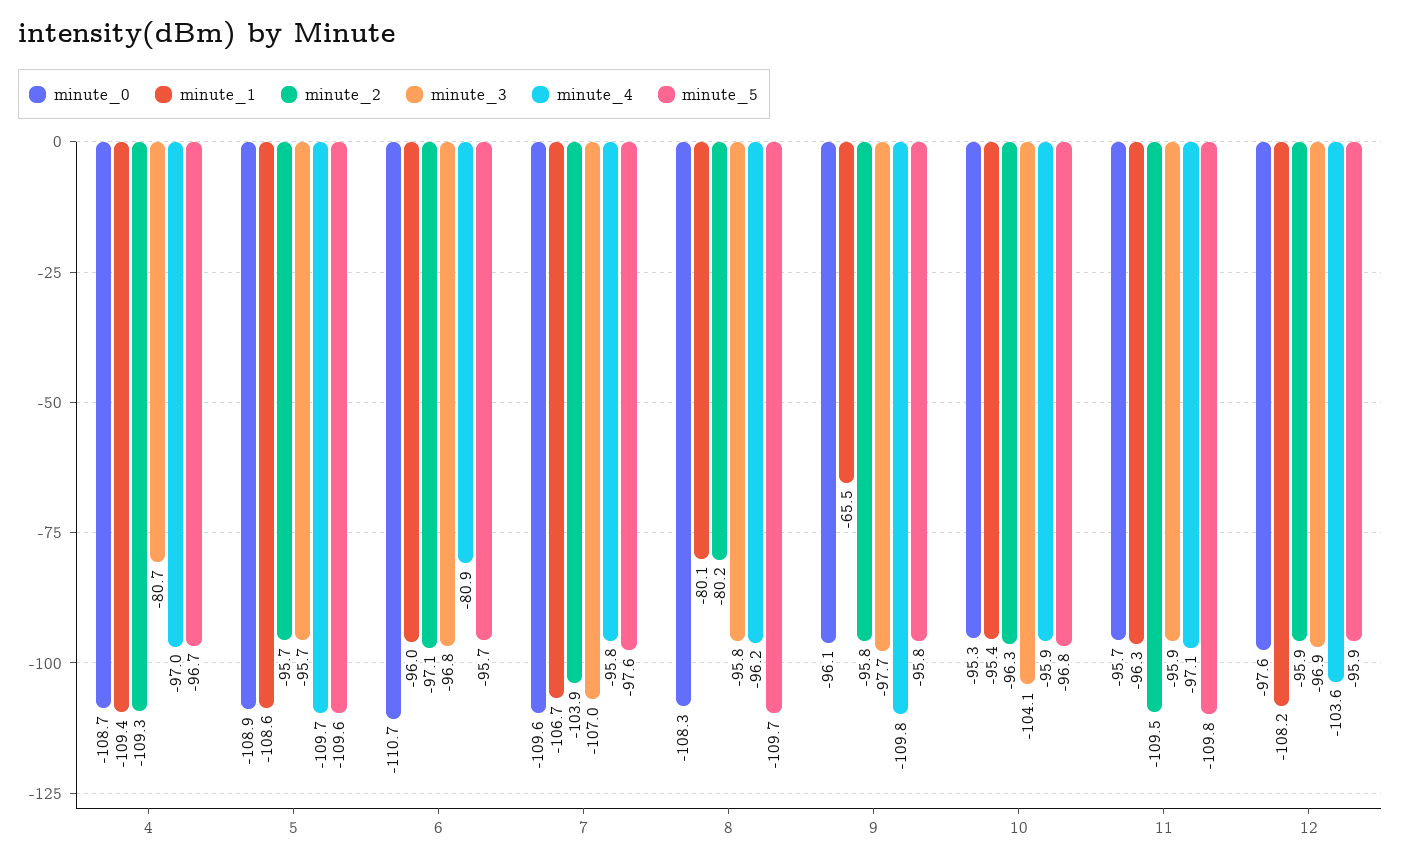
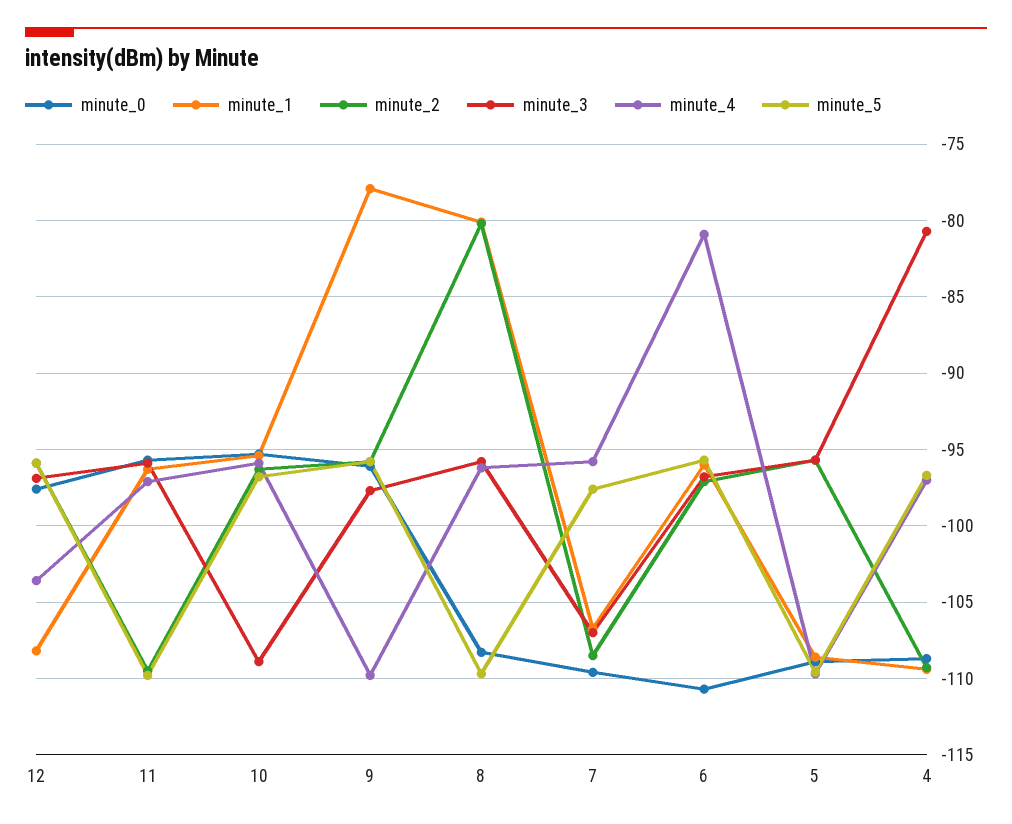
minute_2, 7: -103.9 -> -108.5
minute_1, 9: -65.5 -> -78
minute_3, 10: -104.1 -> -109

